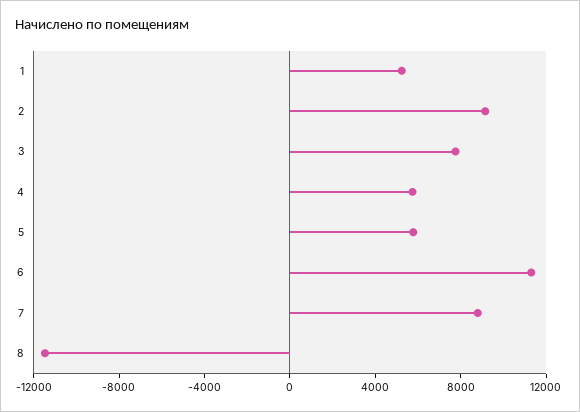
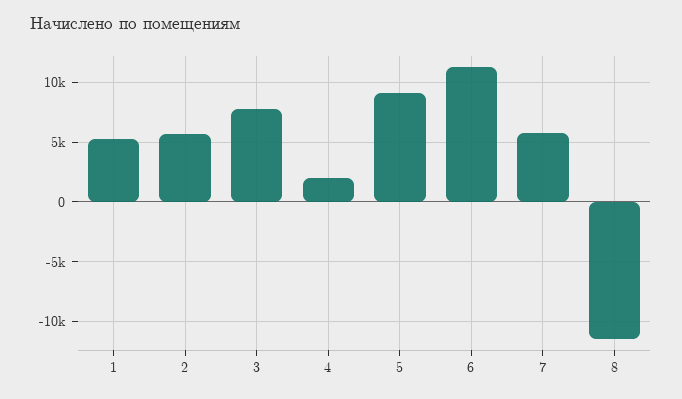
2: 9000 -> 6000
4: 6000 -> 2000
5: 6000 -> 9000
7: 9000 -> 6000

